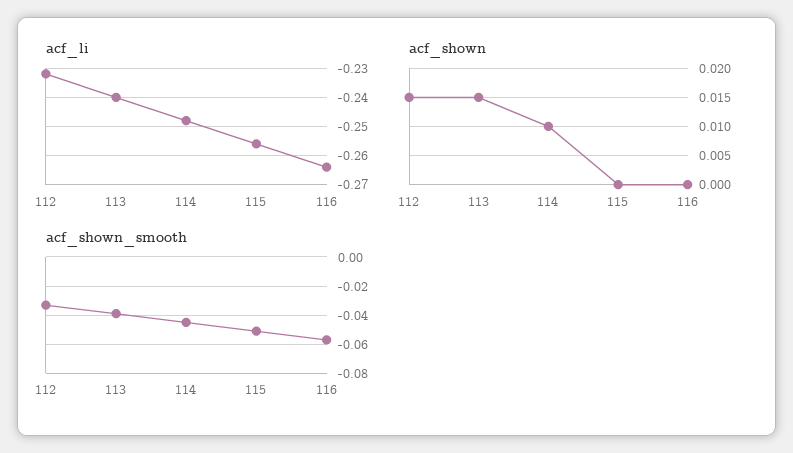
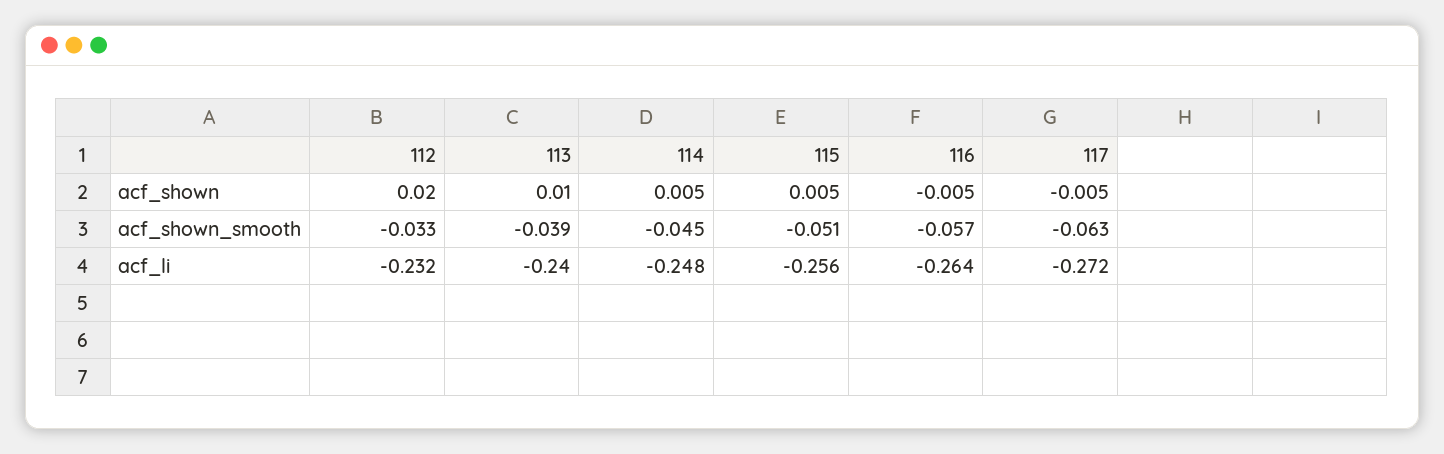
acf_shown, 112: 0.015 -> 0.02
acf_shown, 113: 0.015 -> 0.01
acf_shown, 114: 0.01 -> 0.005
acf_shown, 115: 0 -> 0.005
acf_shown, 116: 0 -> -0.005
acf_shown, 117: none -> -0.005
acf_shown_smooth, 117: none -> -0.063
acf_li, 117: none -> -0.272

